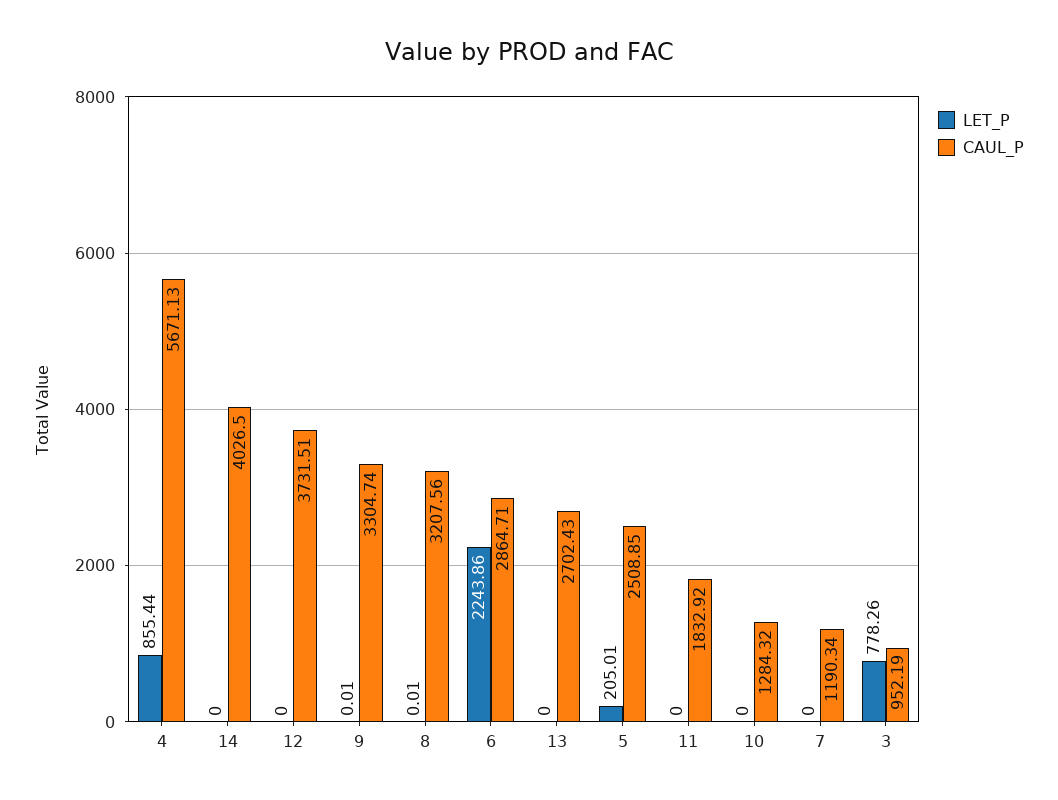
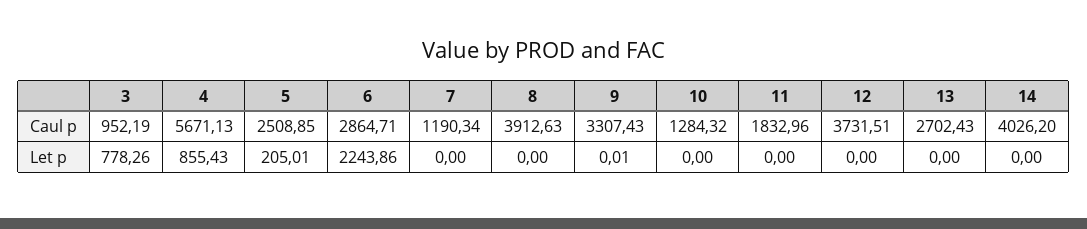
LET_P, 4: 855.44 -> 855.43
CAUL_P, 14: 4026.5 -> 4026.2
CAUL_P, 9: 3304.74 -> 3307.43
LET_P, 8: 0.01 -> 0
CAUL_P, 8: 3207.56 -> 3912.63
CAUL_P, 11: 1832.92 -> 1832.96

